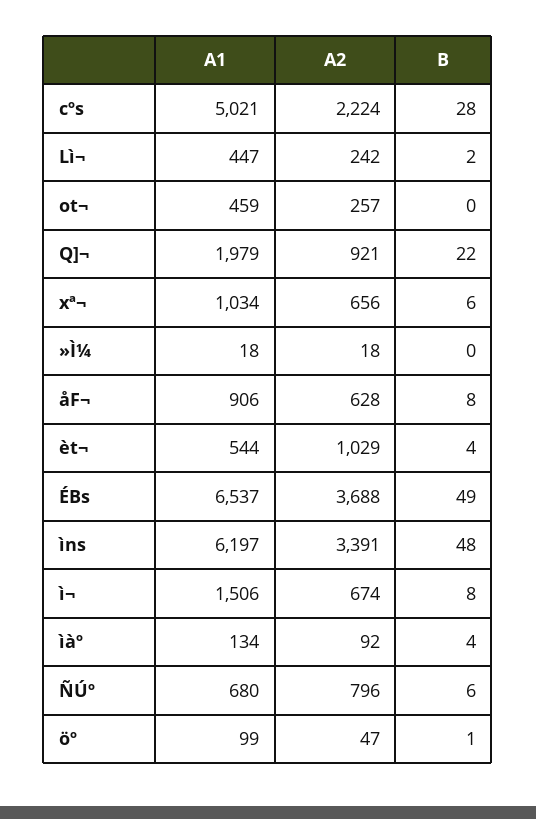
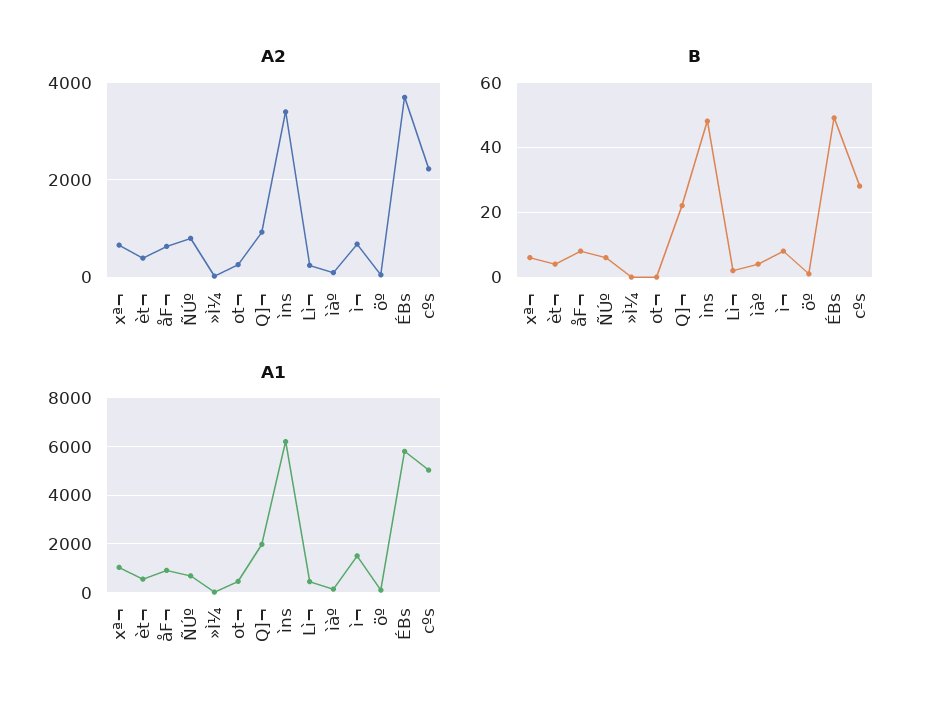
A2, èt¬: 1029 -> 400
A1, ÉBs: 6537 -> 5750

